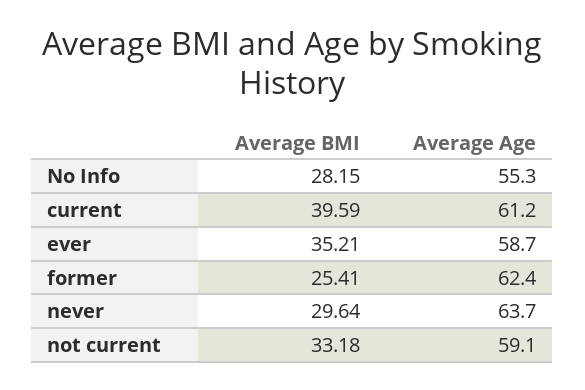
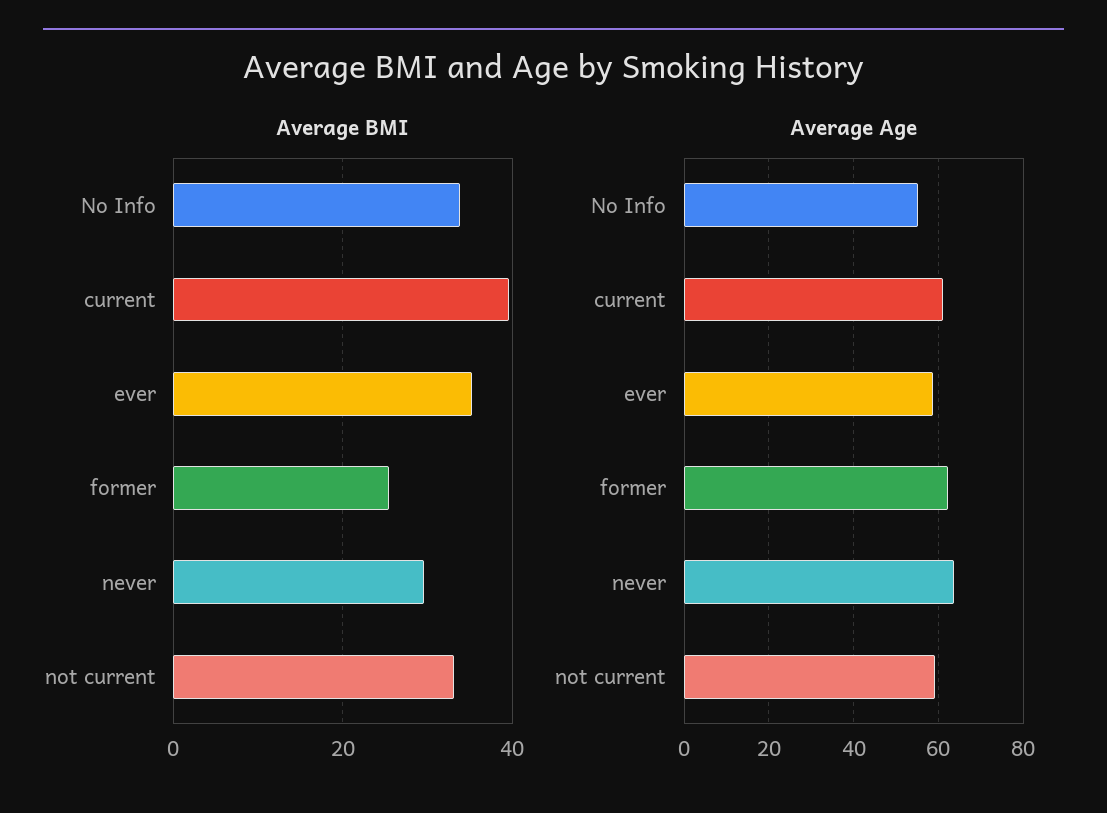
Average BMI, No Info: 28.15 -> 34

